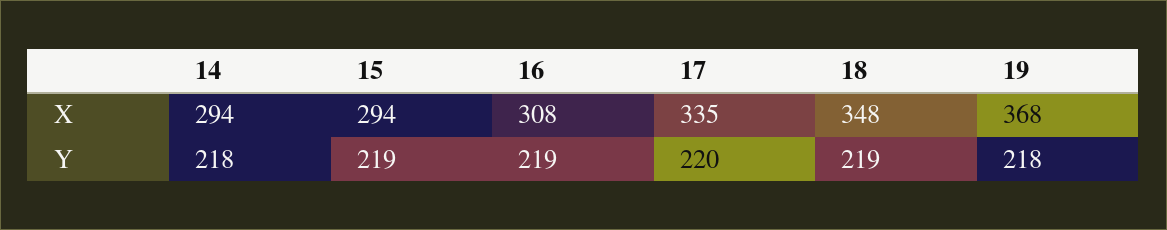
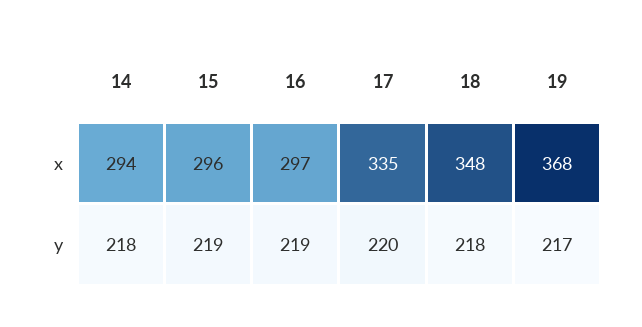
15, X: 294 -> 296
16, X: 308 -> 297
18, Y: 219 -> 218
19, Y: 218 -> 217

